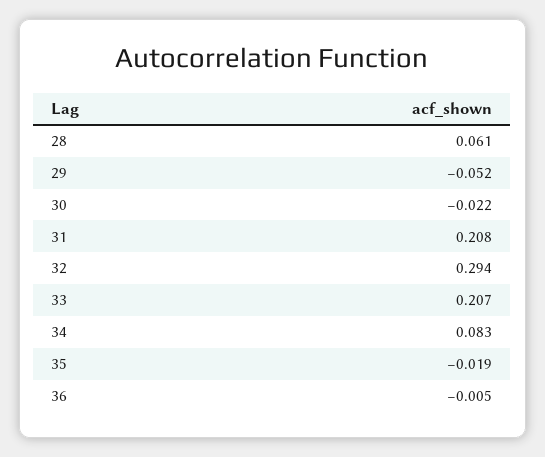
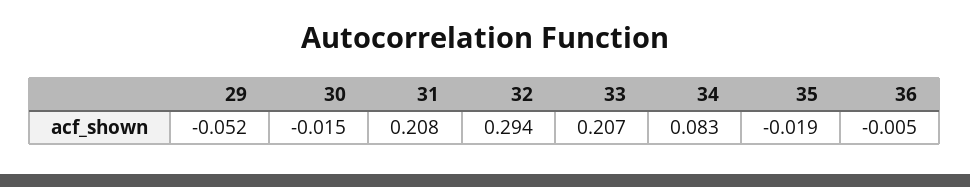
28: 0.061 -> none
30: -0.022 -> -0.015

